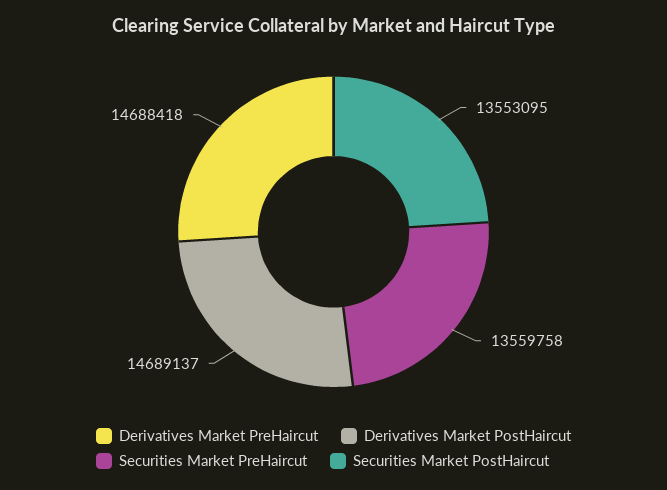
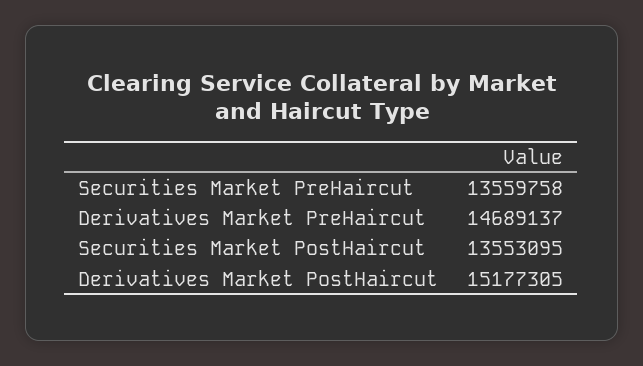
Derivatives Market PreHaircut: 14688418 -> 14689137
Derivatives Market PostHaircut: 14689137 -> 15177305

